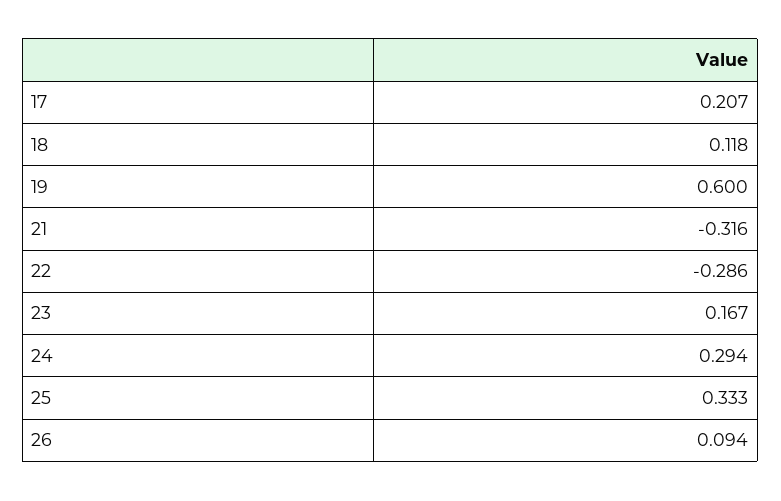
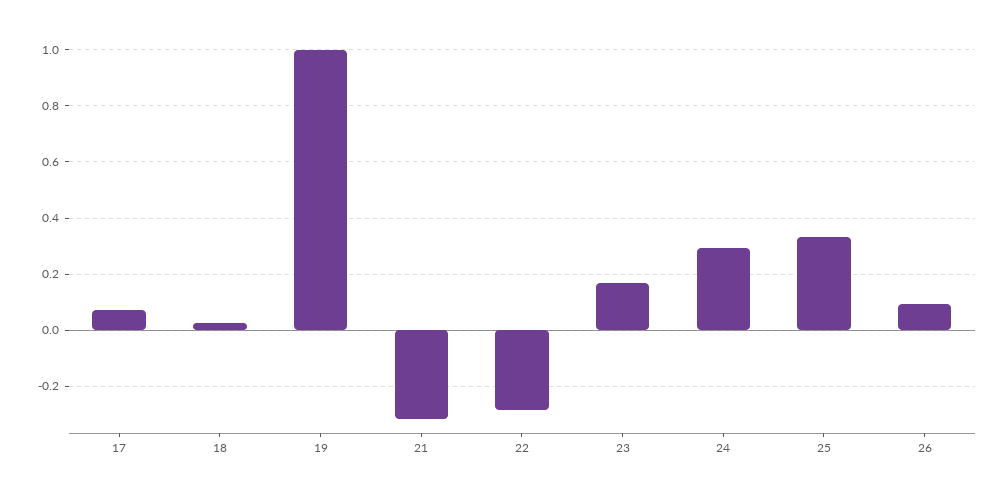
17: 0.207 -> 0.075
18: 0.118 -> 0.025
19: 0.6 -> 1

